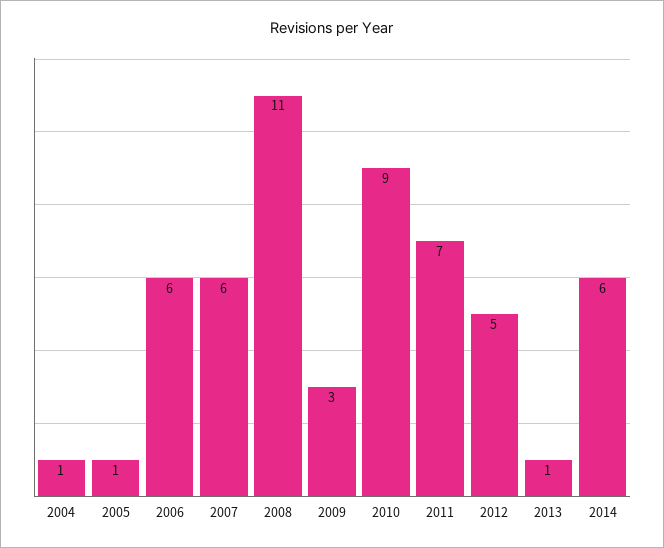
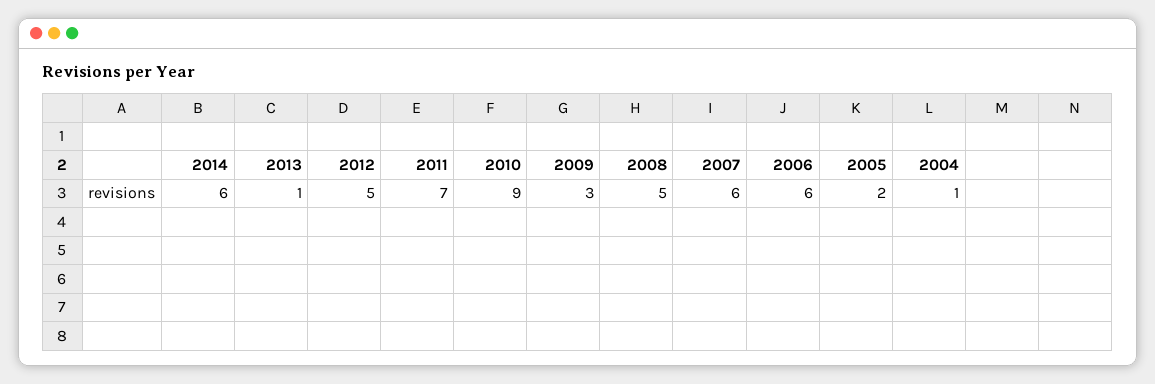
2005: 1 -> 2
2008: 11 -> 5

